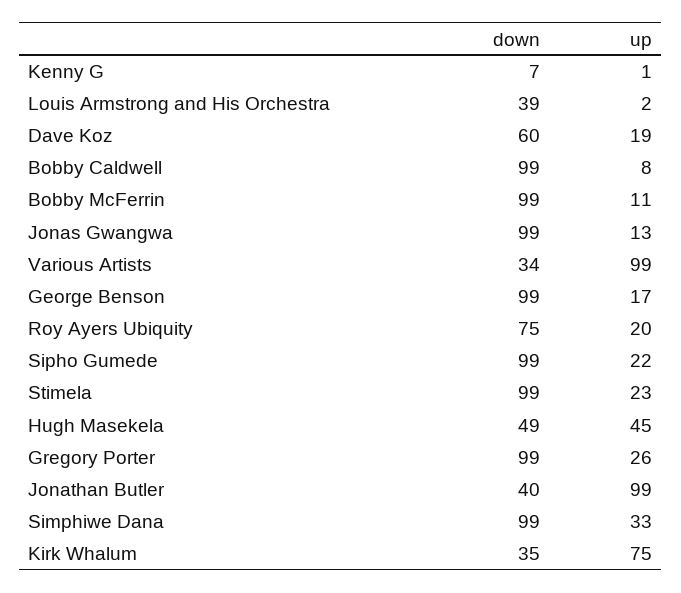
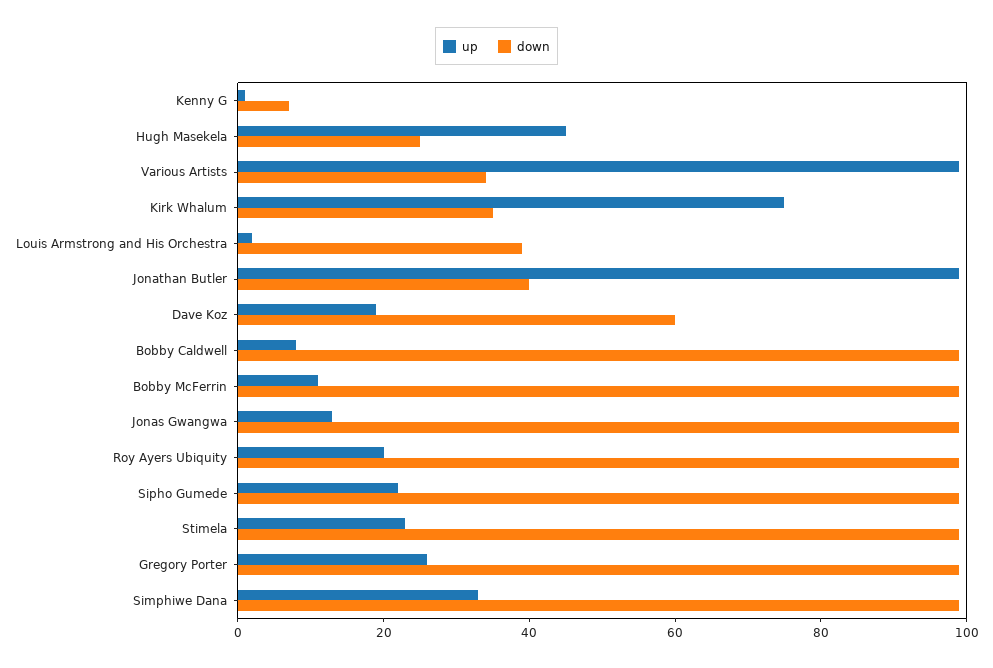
down, George Benson: 99 -> none
up, George Benson: 17 -> none
down, Roy Ayers Ubiquity: 75 -> 100
down, Hugh Masekela: 49 -> 25

